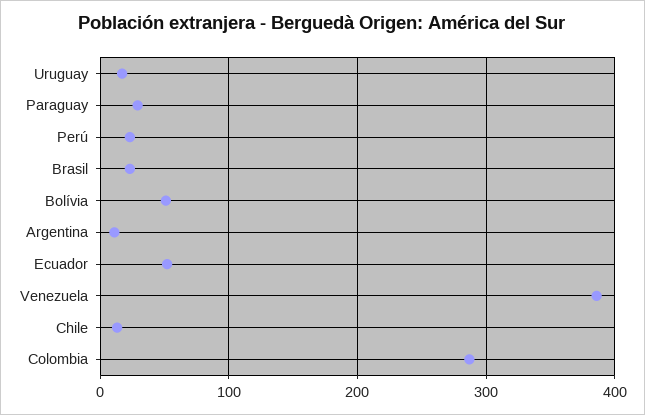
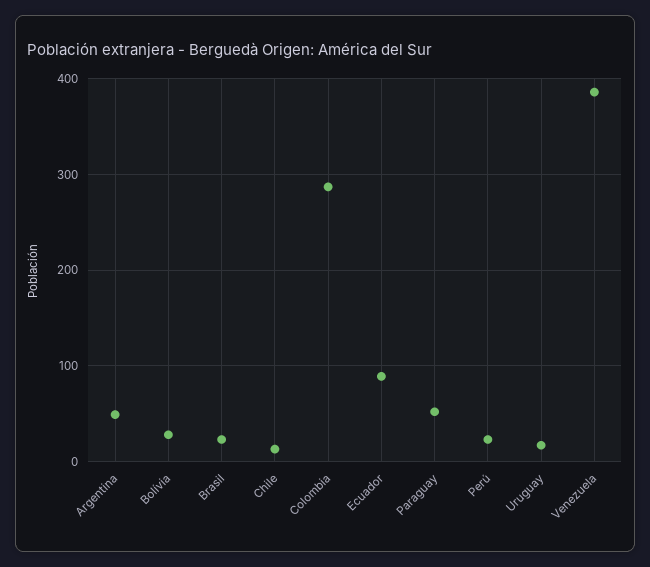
Paraguay: 30 -> 50
Bolívia: 50 -> 30
Argentina: 10 -> 50
Ecuador: 50 -> 90

